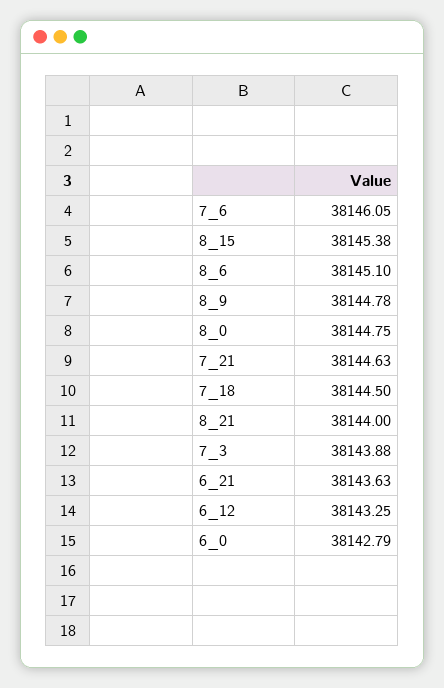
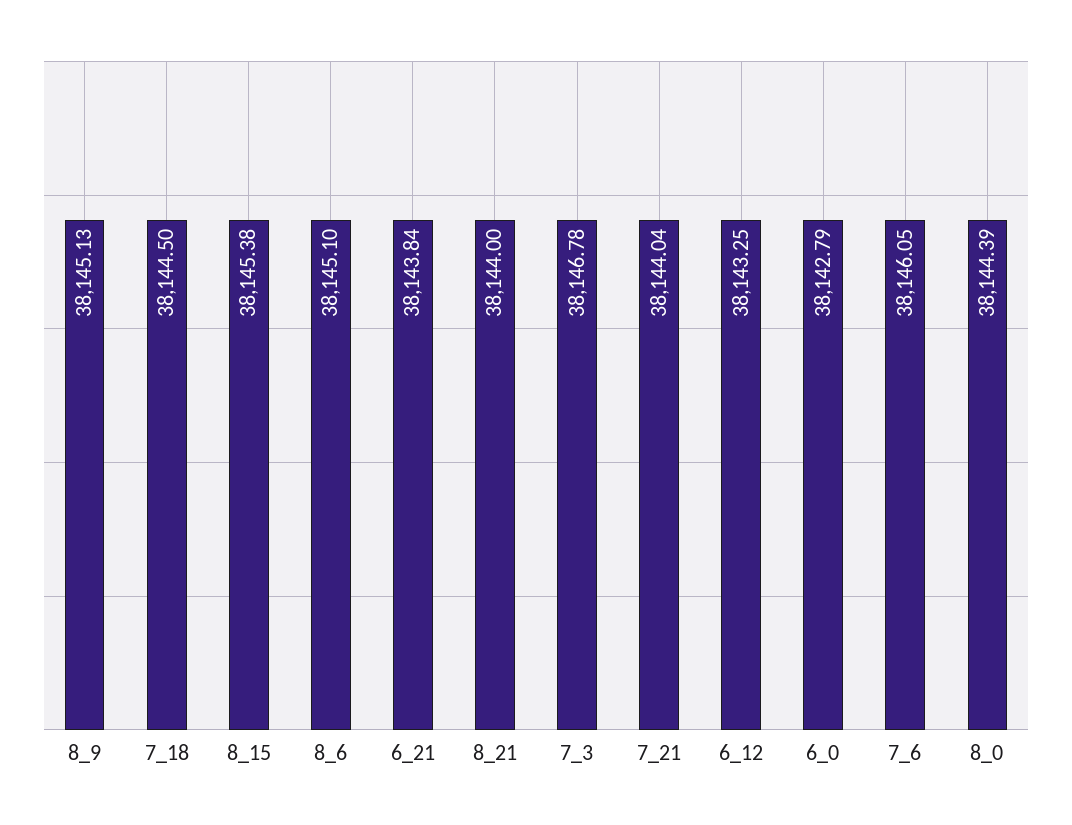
8_9: 38144.78 -> 38145.13
8_0: 38144.75 -> 38144.39
7_21: 38144.63 -> 38144.04
7_3: 38143.88 -> 38146.78
6_21: 38143.63 -> 38143.84

